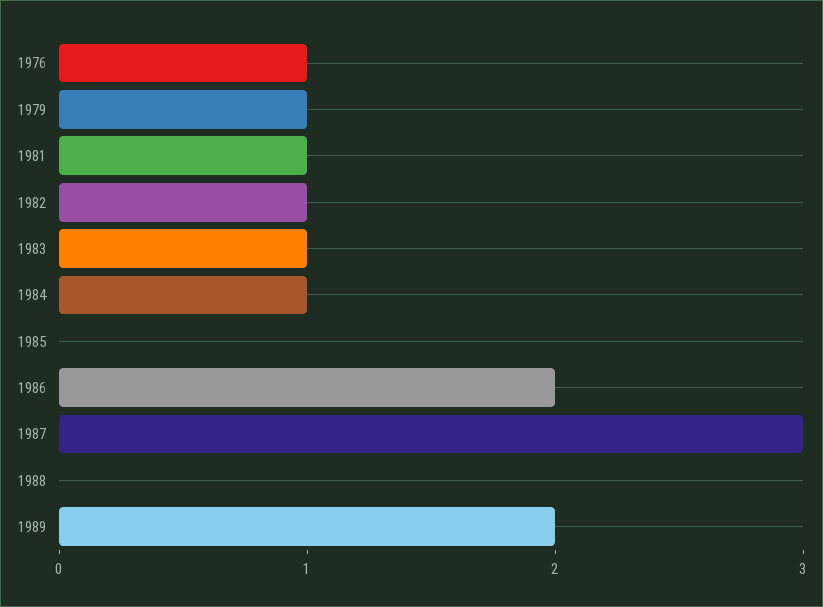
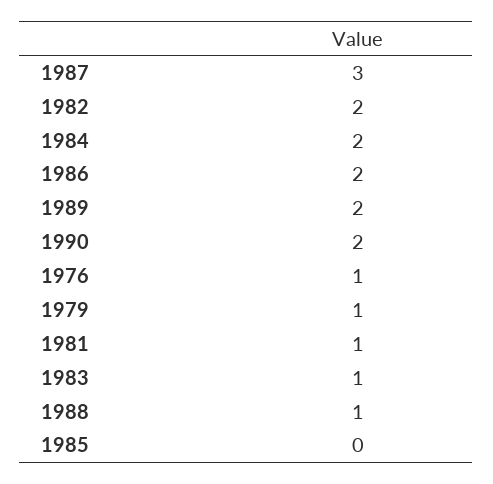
1982: 1 -> 2
1984: 1 -> 2
1988: 0 -> 1
1990: none -> 2

